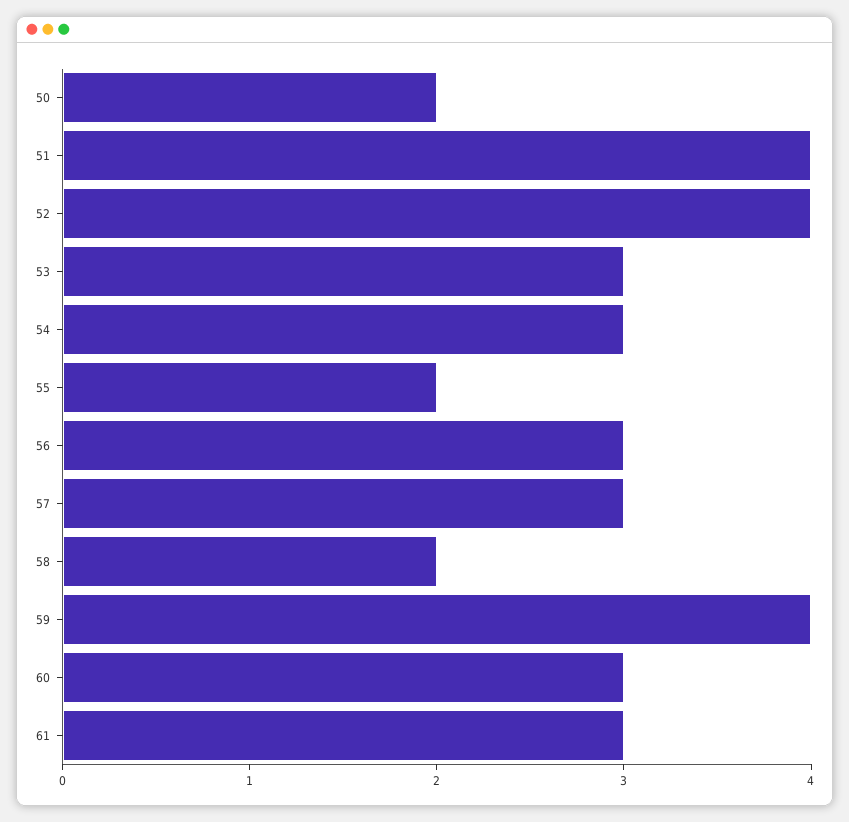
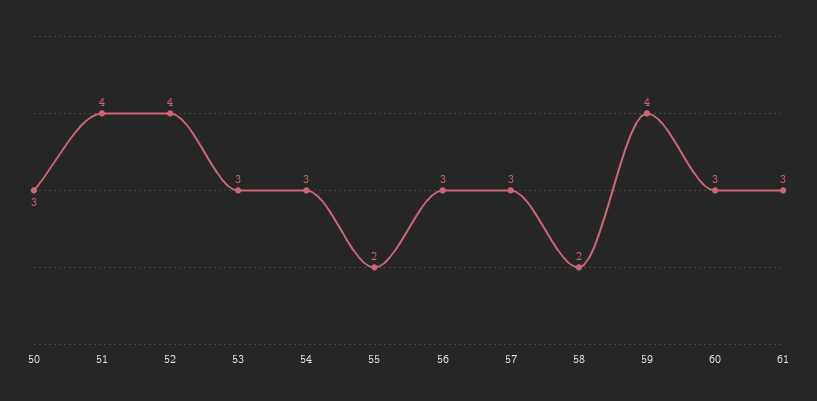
50: 2 -> 3

